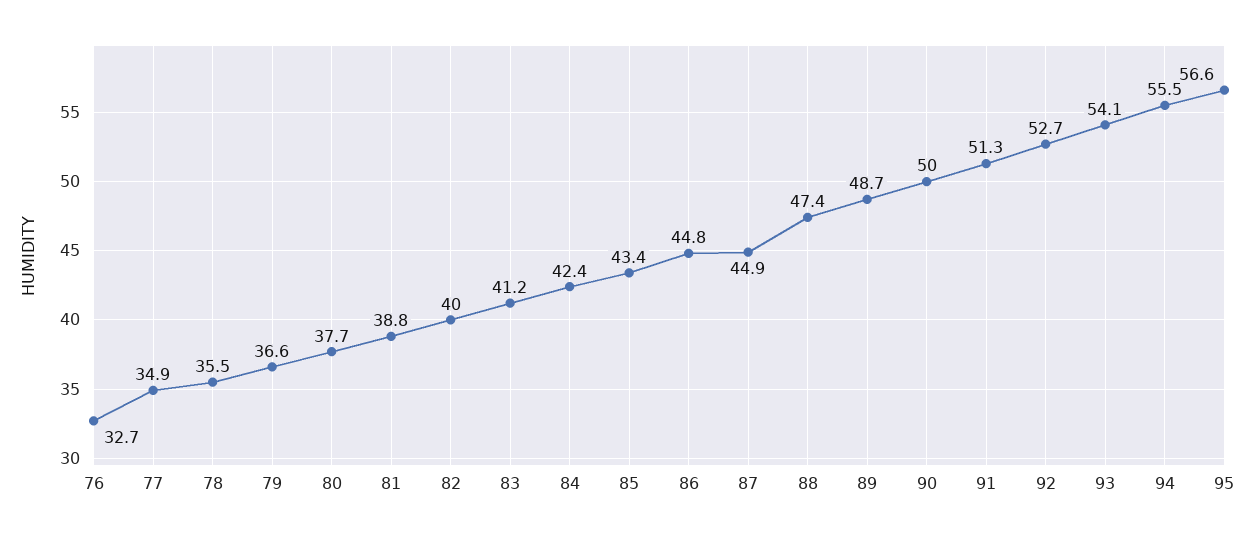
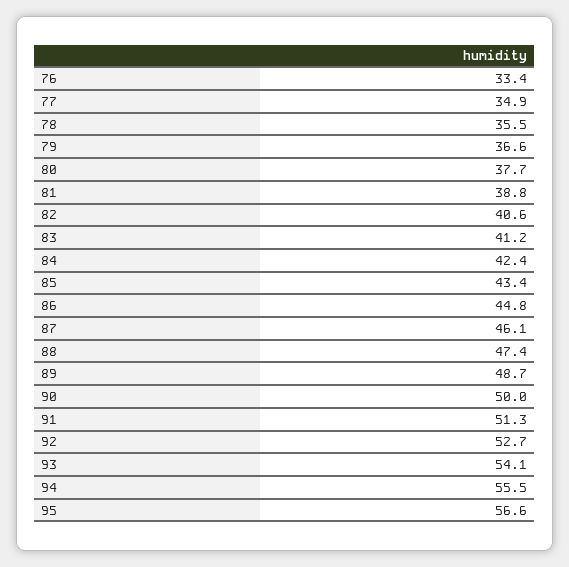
76: 32.7 -> 33.4
82: 40 -> 40.6
87: 44.9 -> 46.1

